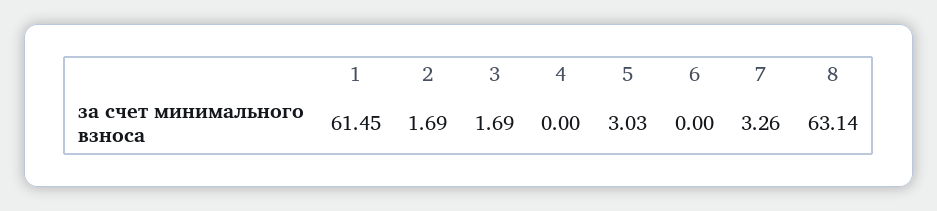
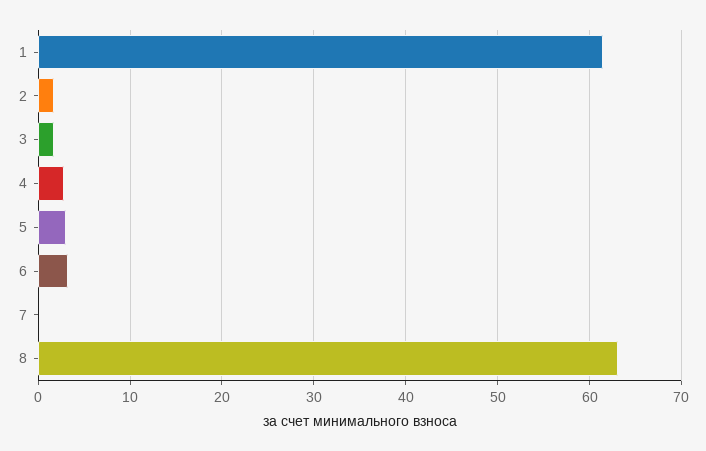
4: 0 -> 3
6: 0 -> 3
7: 3.26 -> 0

